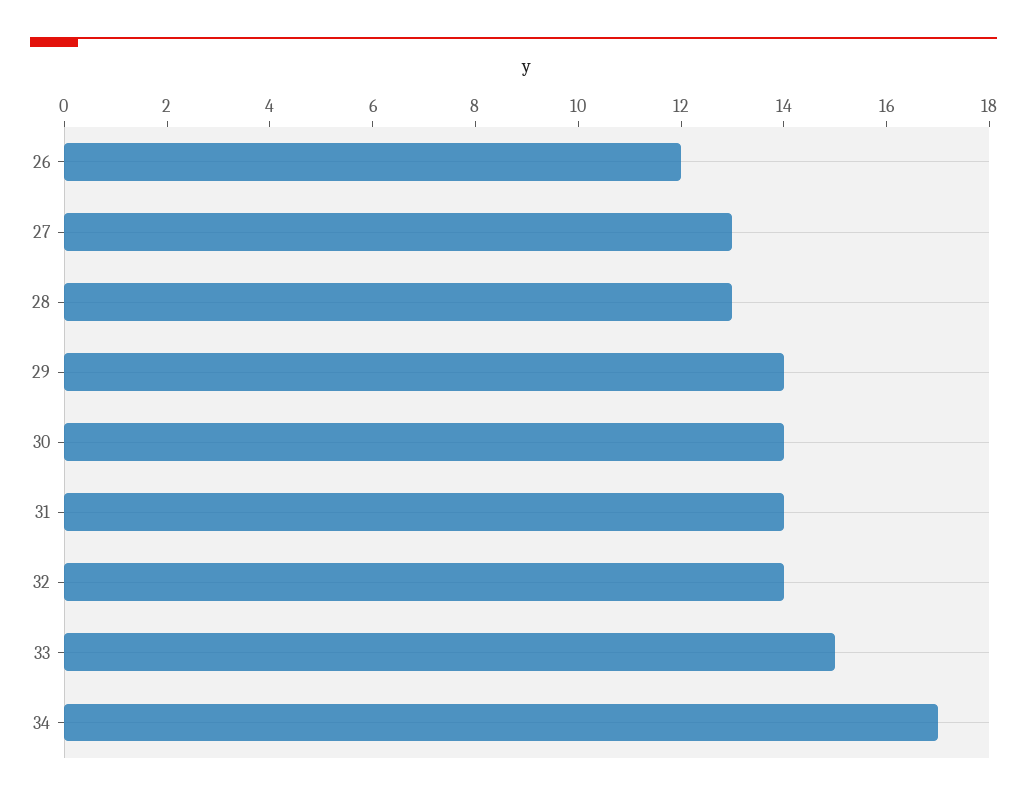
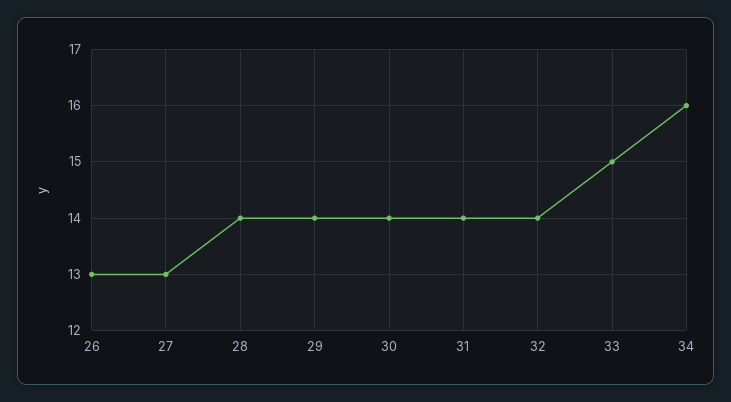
26: 12 -> 13
28: 13 -> 14
34: 17 -> 16

